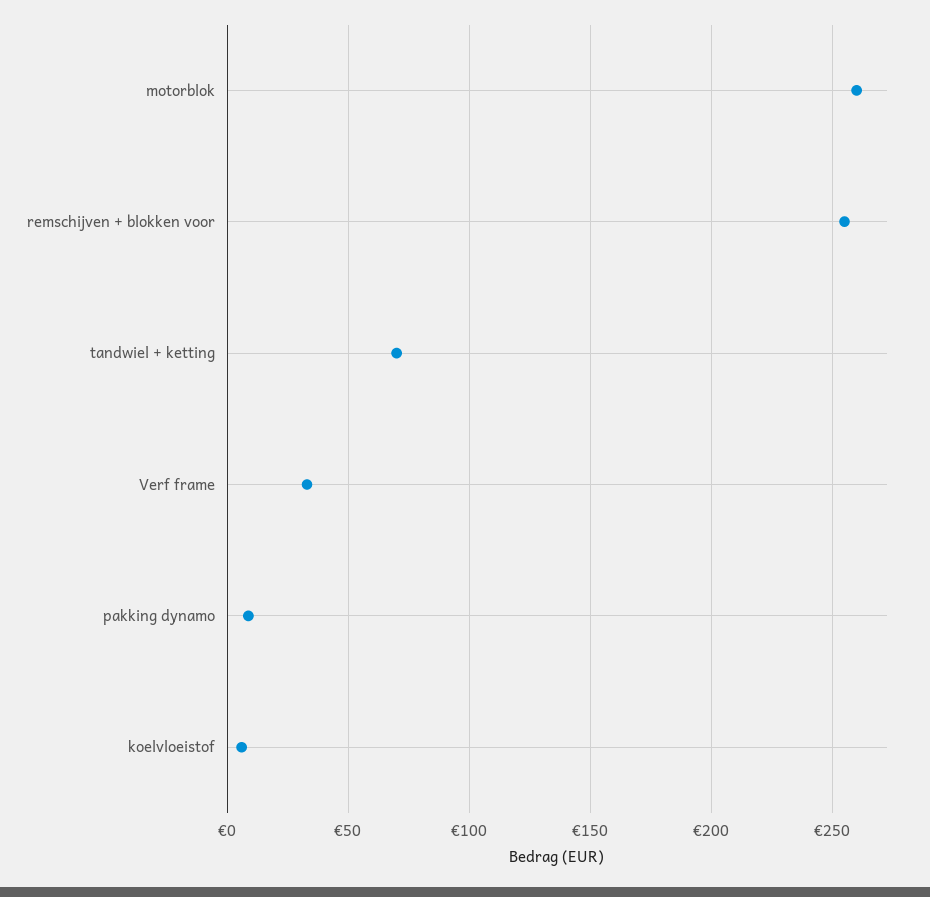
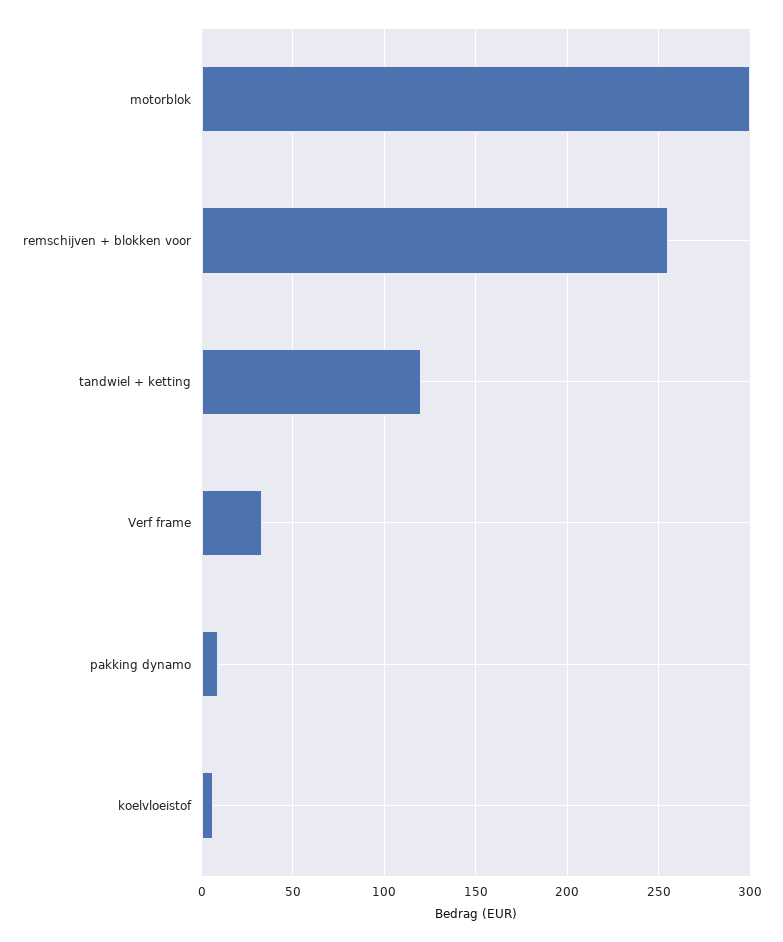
motorblok: 260 -> 300
tandwiel + ketting: 70 -> 120

